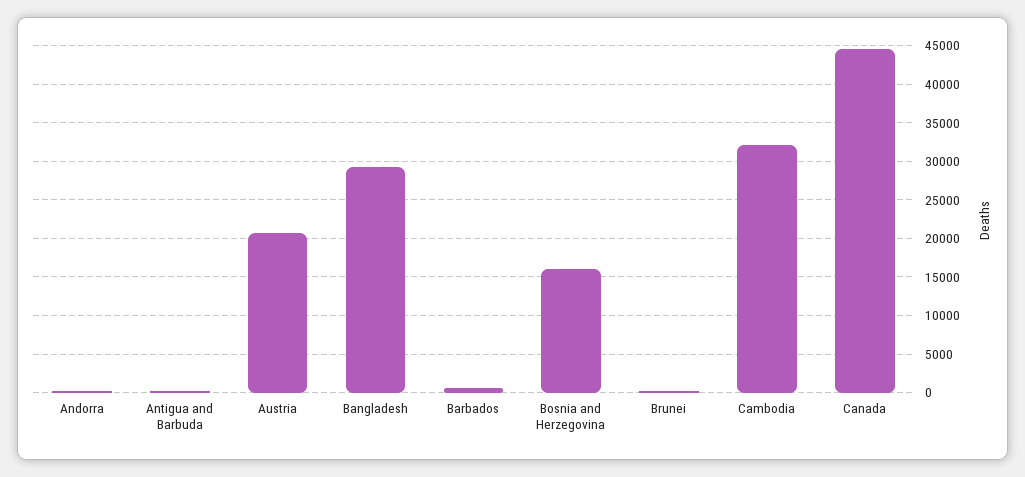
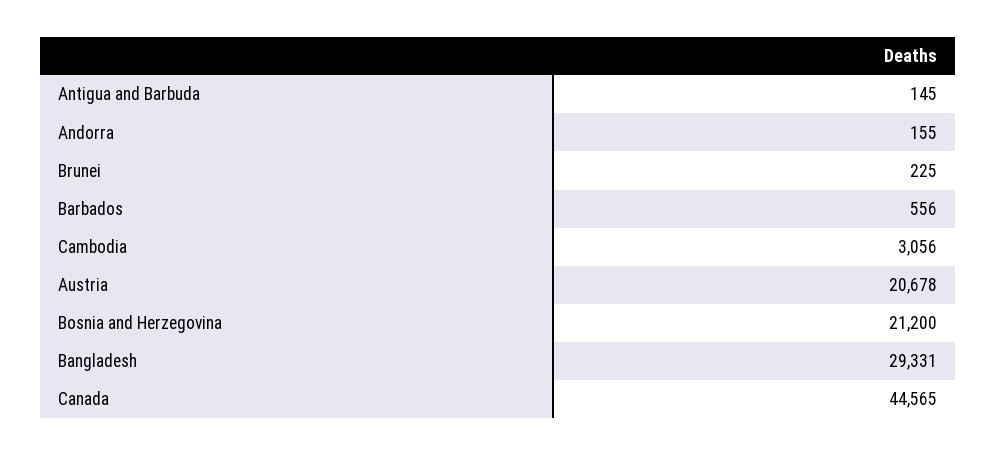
Bosnia and Herzegovina: 16000 -> 21200
Cambodia: 32000 -> 3056

